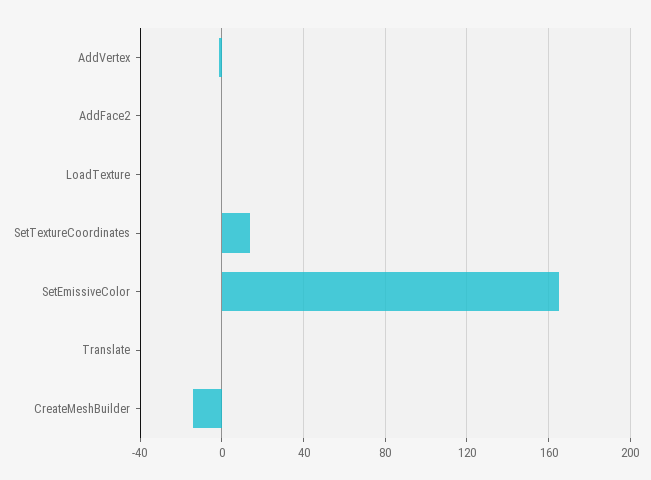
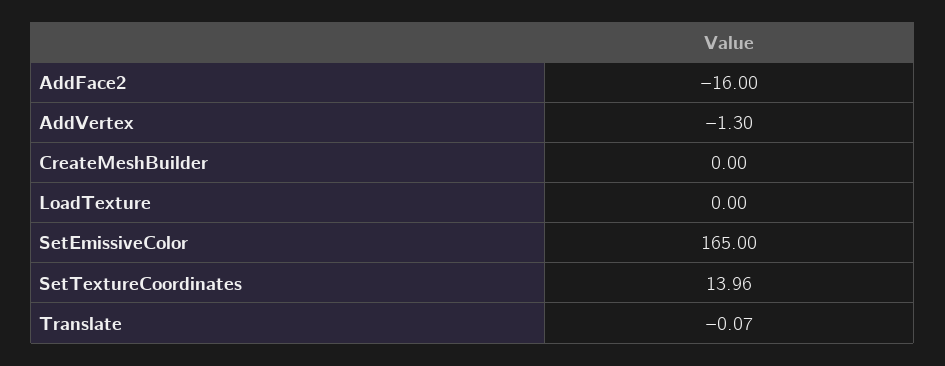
AddFace2: 0 -> -16
CreateMeshBuilder: -15 -> 0

